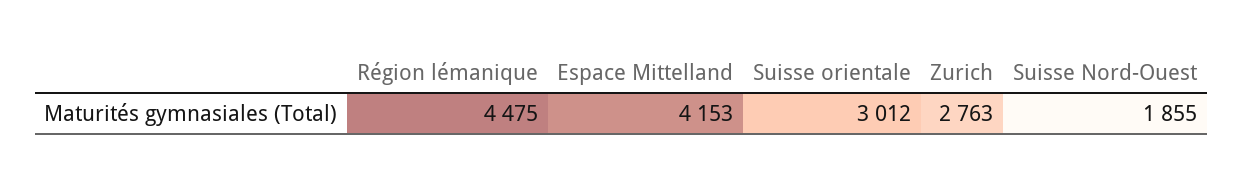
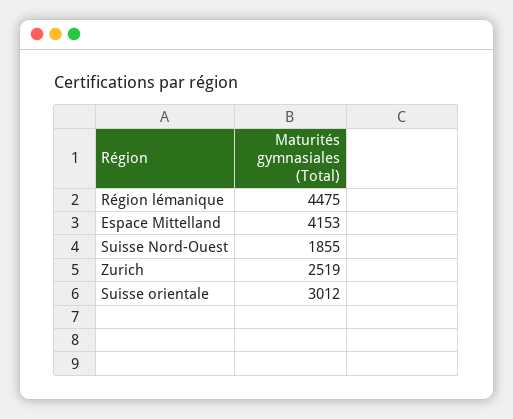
Zurich: 2763 -> 2519

